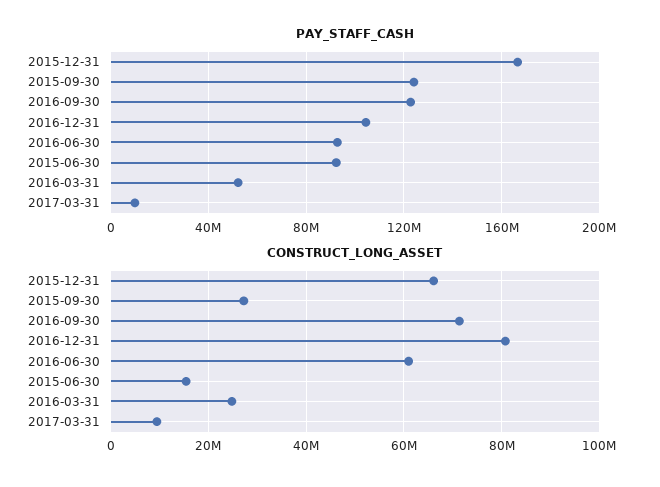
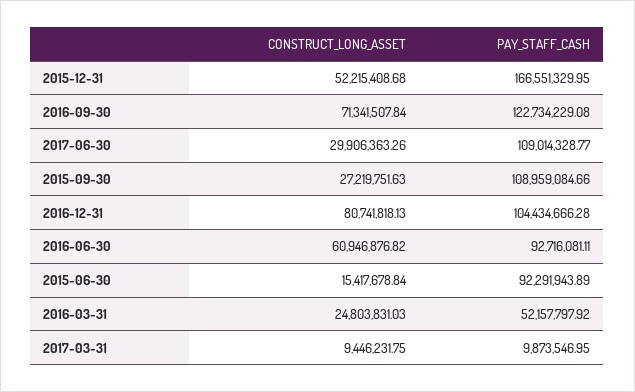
PAY_STAFF_CASH, 2015-09-30: 125000000 -> 108959084.66
CONSTRUCT_LONG_ASSET, 2015-12-31: 66000000 -> 52215408.68
CONSTRUCT_LONG_ASSET, 2017-06-30: none -> 29906363.26
PAY_STAFF_CASH, 2017-06-30: none -> 109014328.77

